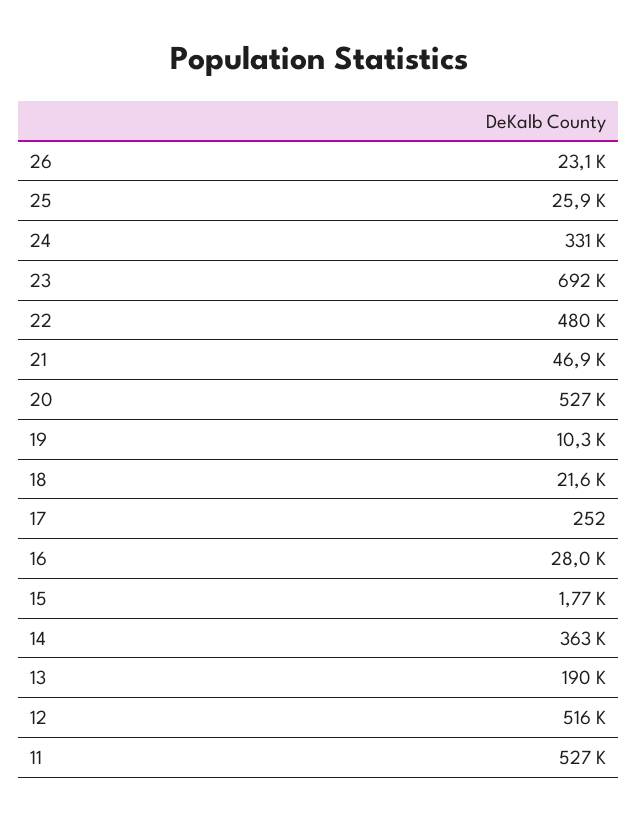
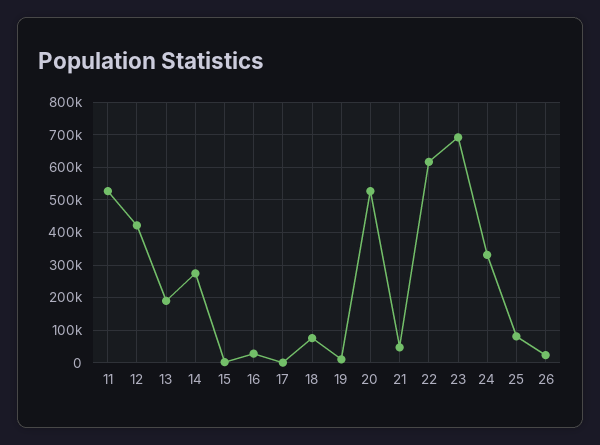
25: 25900 -> 80000
22: 480000 -> 620000
18: 21600 -> 80000
14: 363000 -> 280000
12: 516000 -> 420000

